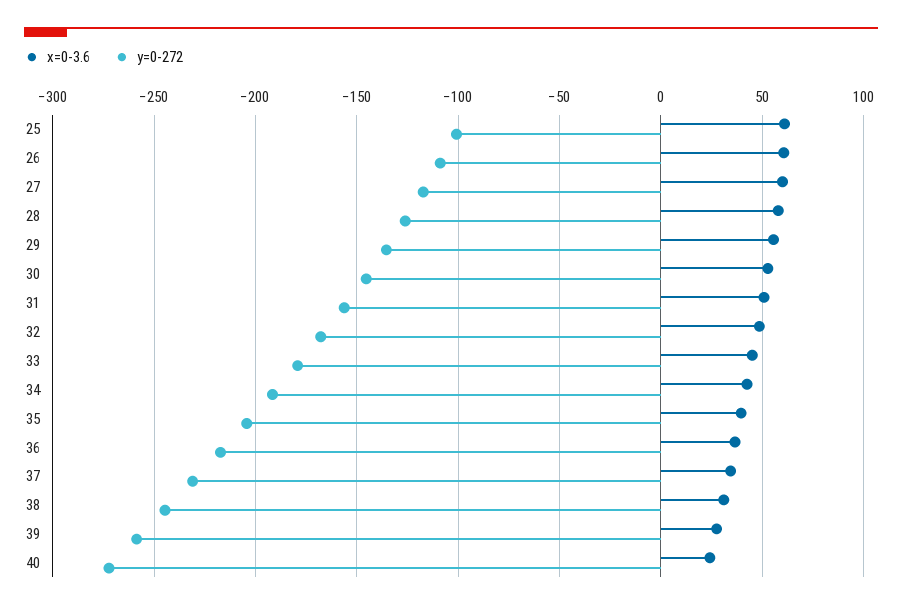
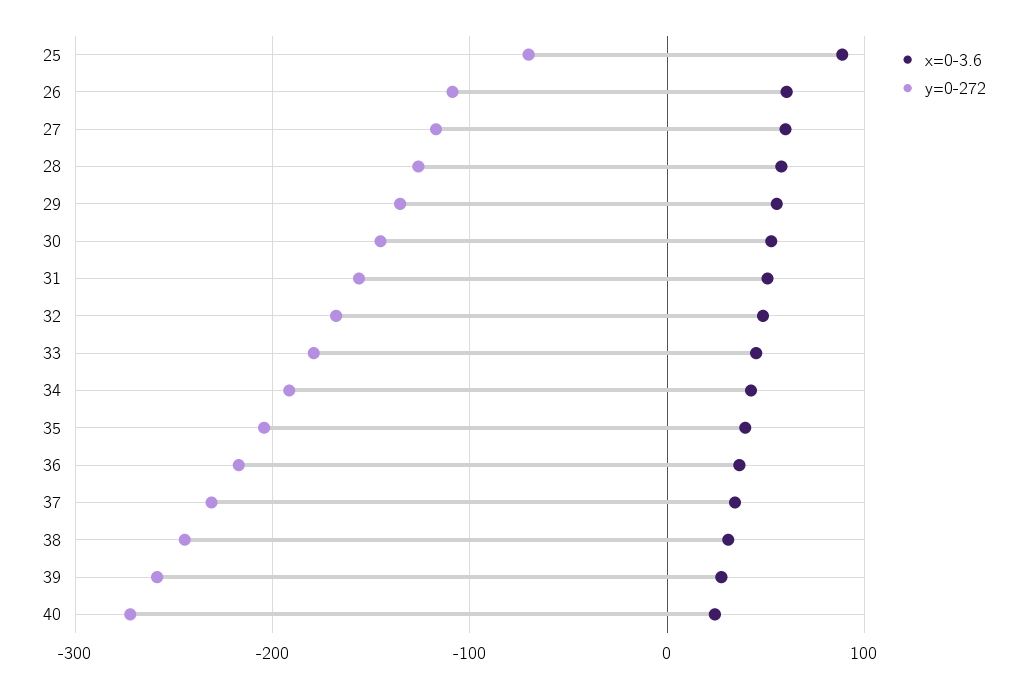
x=0-3.6, 25: 60 -> 90
y=0-272, 25: -100 -> -70

